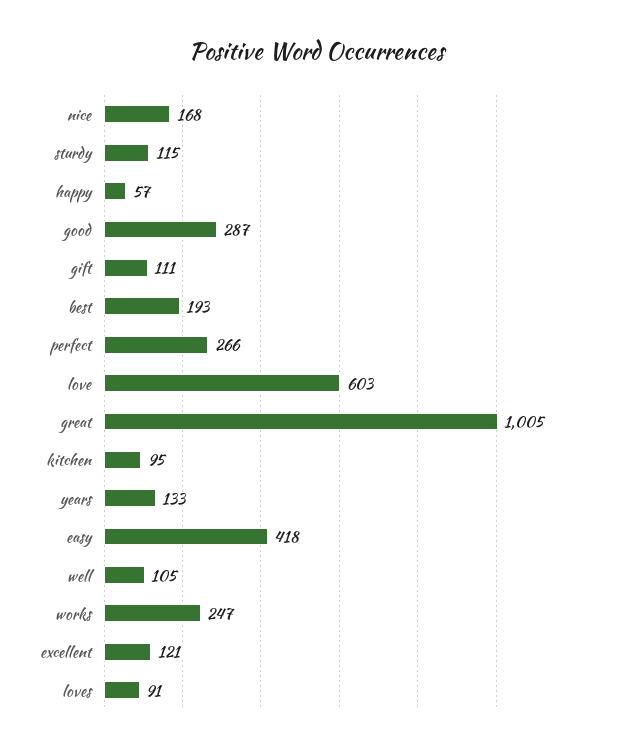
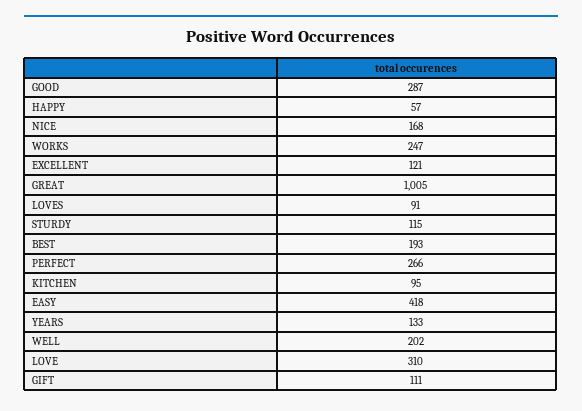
love: 603 -> 310
well: 105 -> 202

